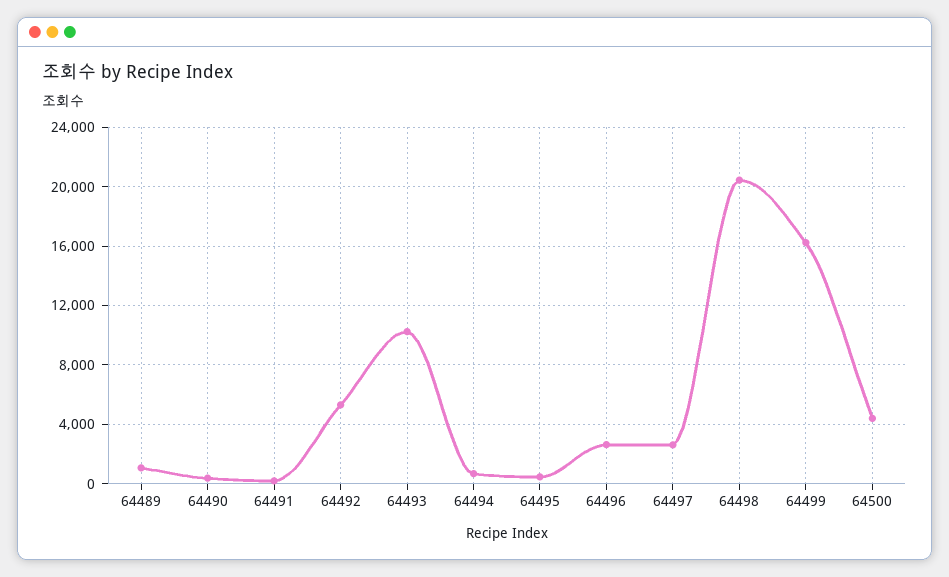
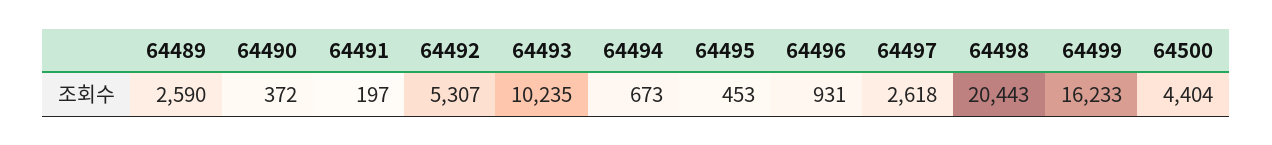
64489: 1000 -> 2590
64496: 2500 -> 931

